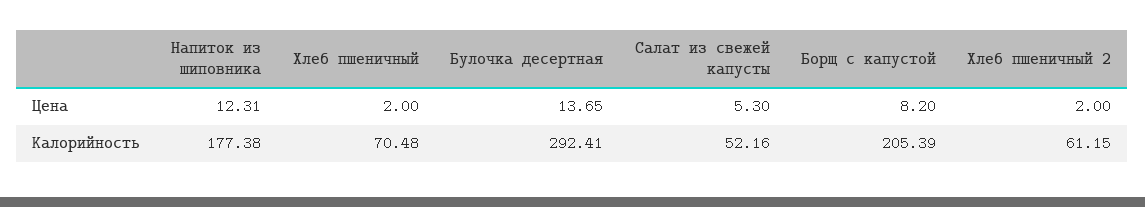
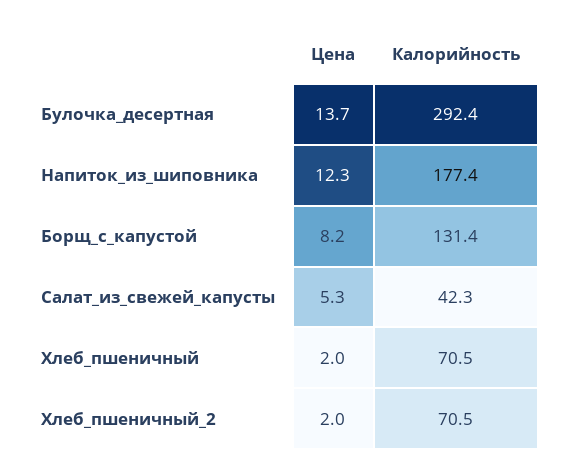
Салат из свежей капусты, Калорийность: 52.16 -> 42.3
Борщ с капустой, Калорийность: 205.39 -> 131.4
Хлеб пшеничный 2, Калорийность: 61.15 -> 70.5

